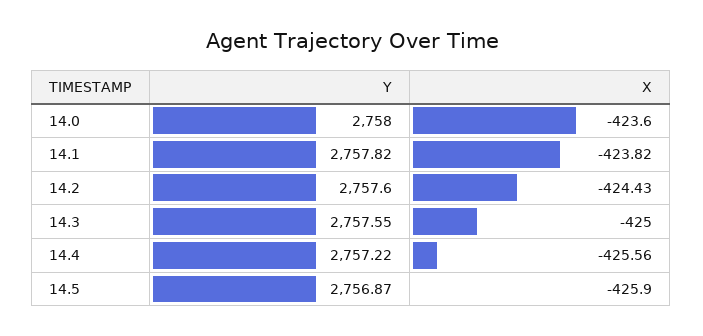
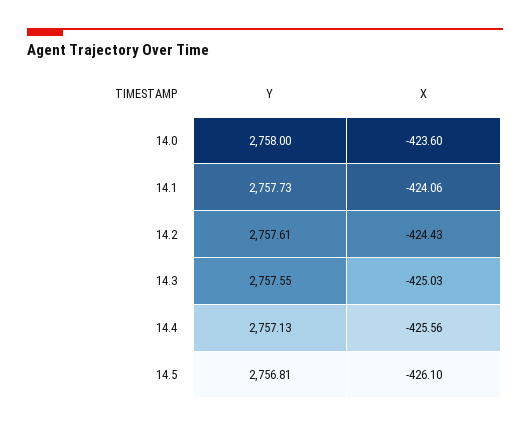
Y, 14.1: 2757.82 -> 2757.73
X, 14.1: -423.82 -> -424.06
Y, 14.2: 2757.6 -> 2757.61
X, 14.3: -425 -> -425.03
Y, 14.4: 2757.22 -> 2757.13
Y, 14.5: 2756.87 -> 2756.81
X, 14.5: -425.9 -> -426.1

